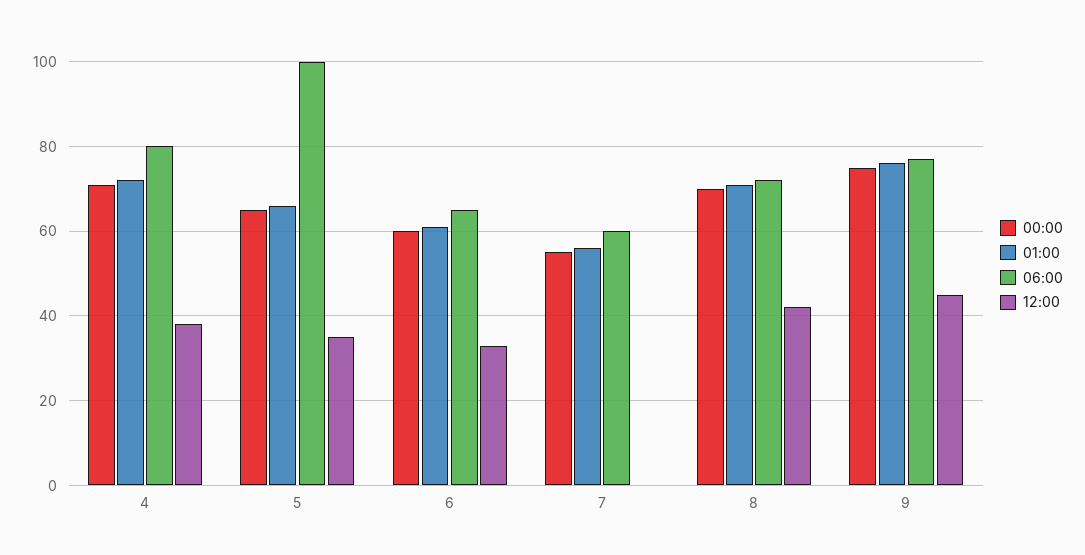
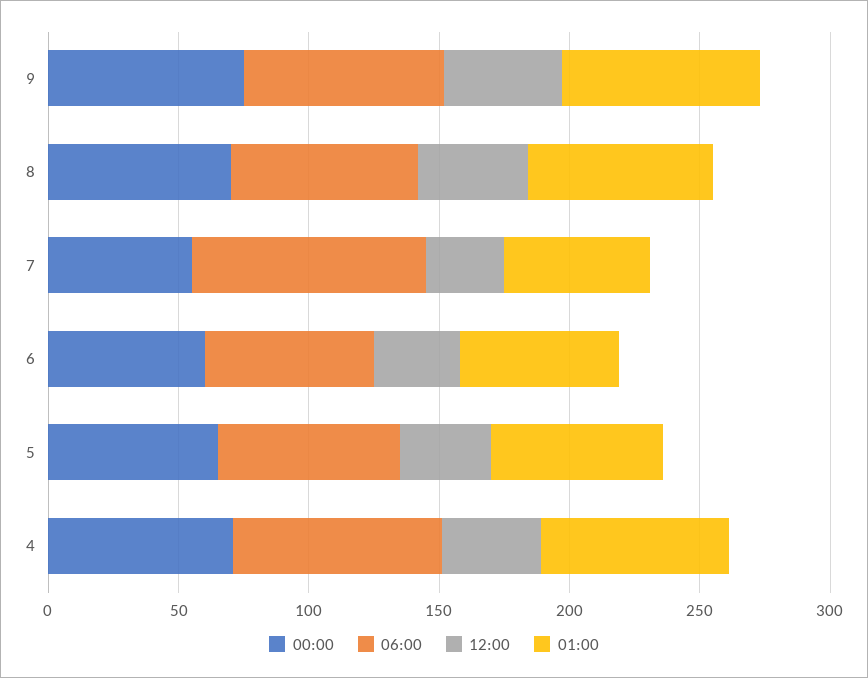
06:00, 5: 100 -> 70
06:00, 7: 60 -> 90
12:00, 7: 0 -> 30

